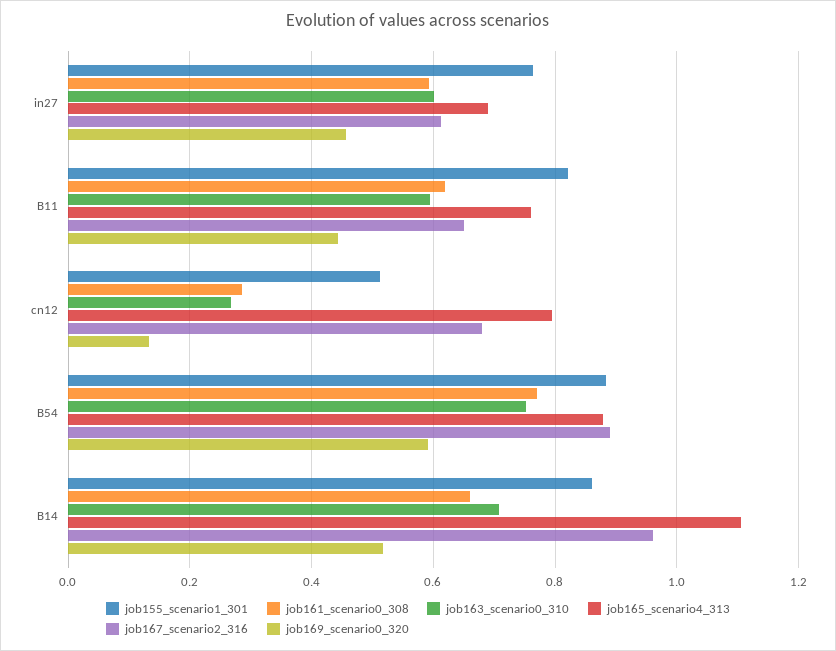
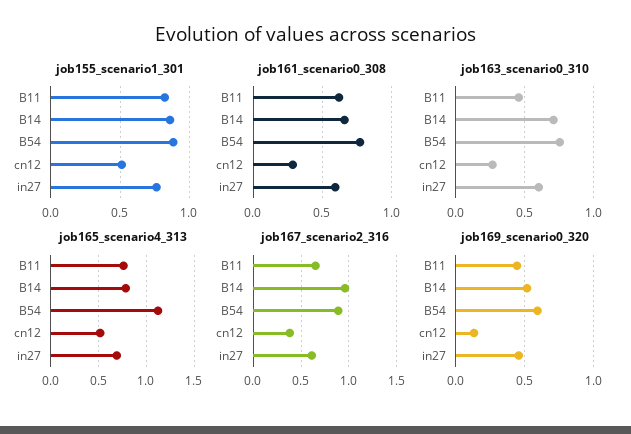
job163_scenario0_310, B11: 0.6 -> 0.45
job165_scenario4_313, cn12: 0.8 -> 0.5
job167_scenario2_316, cn12: 0.68 -> 0.4
job165_scenario4_313, B54: 0.88 -> 1.1
job165_scenario4_313, B14: 1.1 -> 0.8

